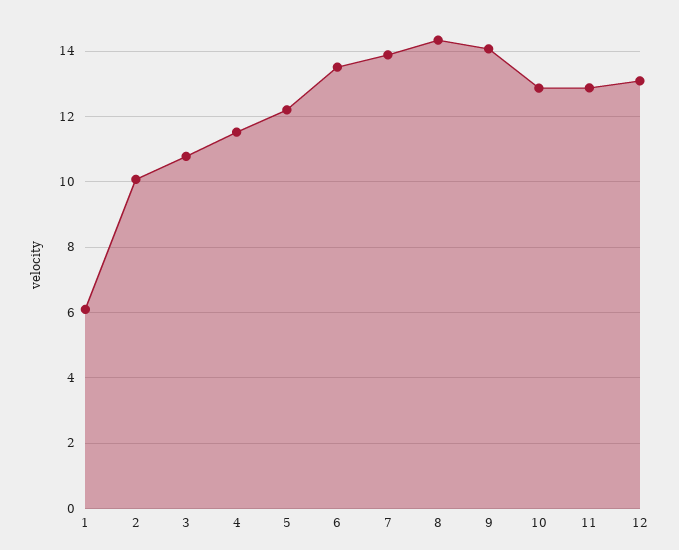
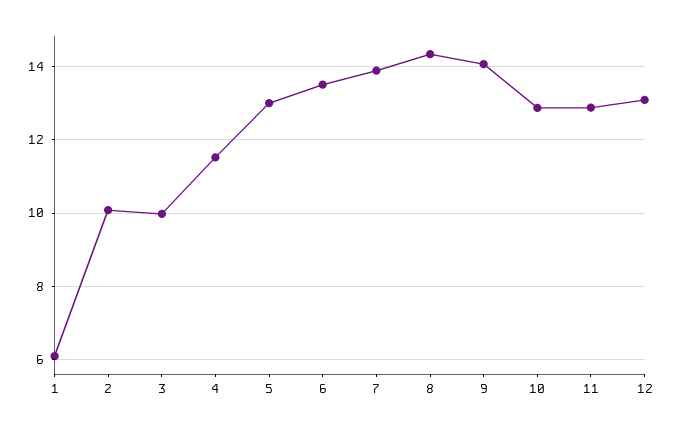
3: 10.8 -> 10
5: 12.2 -> 13

